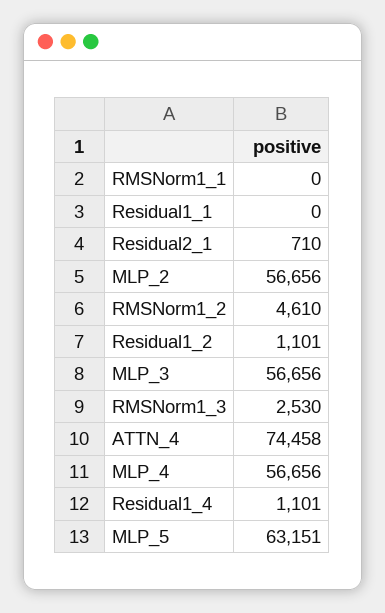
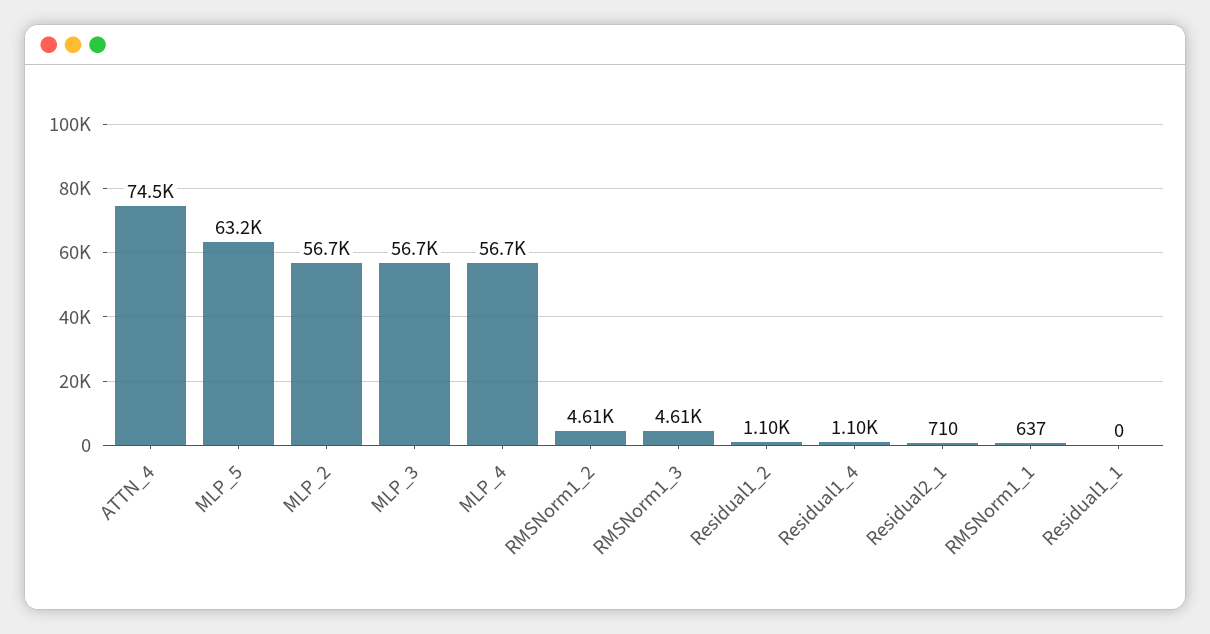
RMSNorm1_1: 0 -> 637
RMSNorm1_3: 2530 -> 4610

